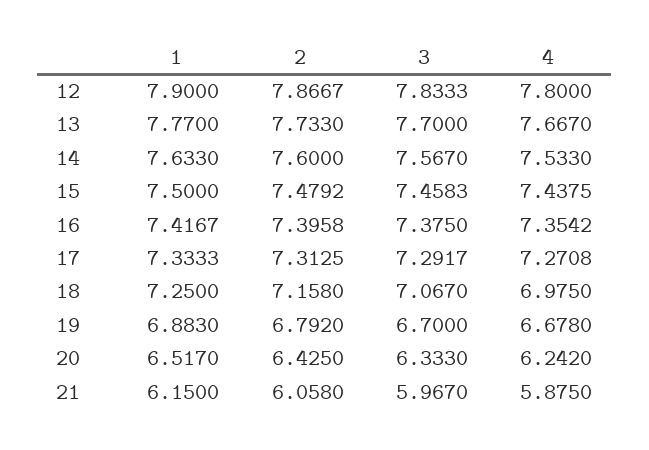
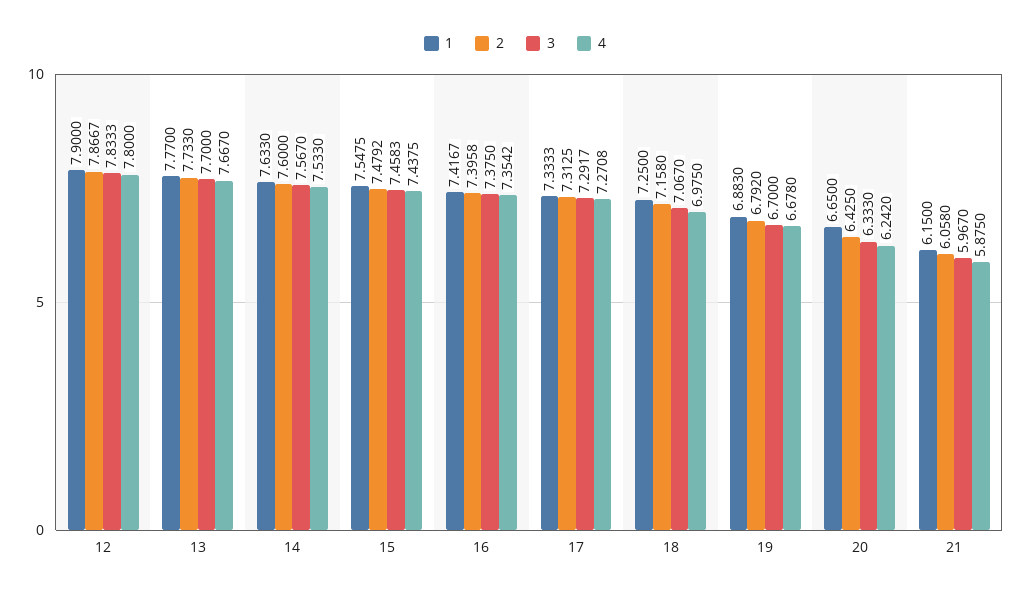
1, 15: 7.5 -> 7.5475
1, 20: 6.517 -> 6.65

